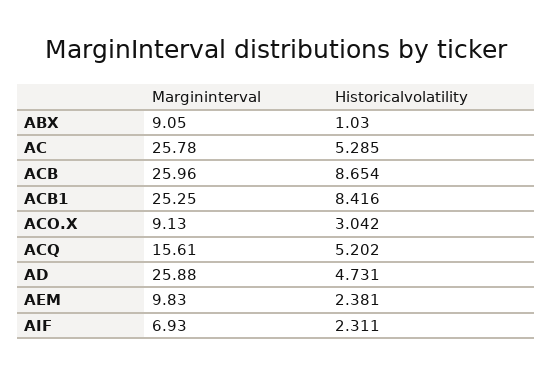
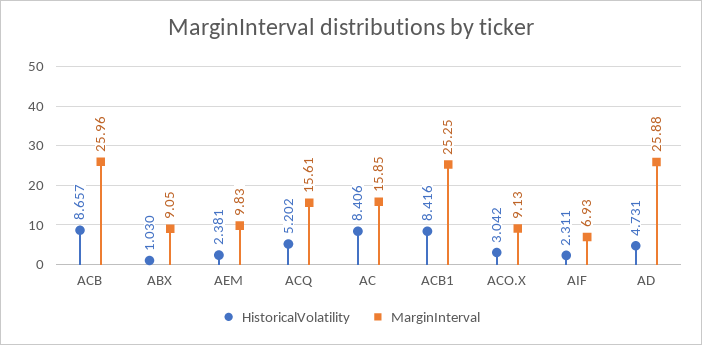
Margininterval, AC: 25.78 -> 15.85
Historicalvolatility, AC: 5.285 -> 8.406
Historicalvolatility, ACB: 8.654 -> 8.657

